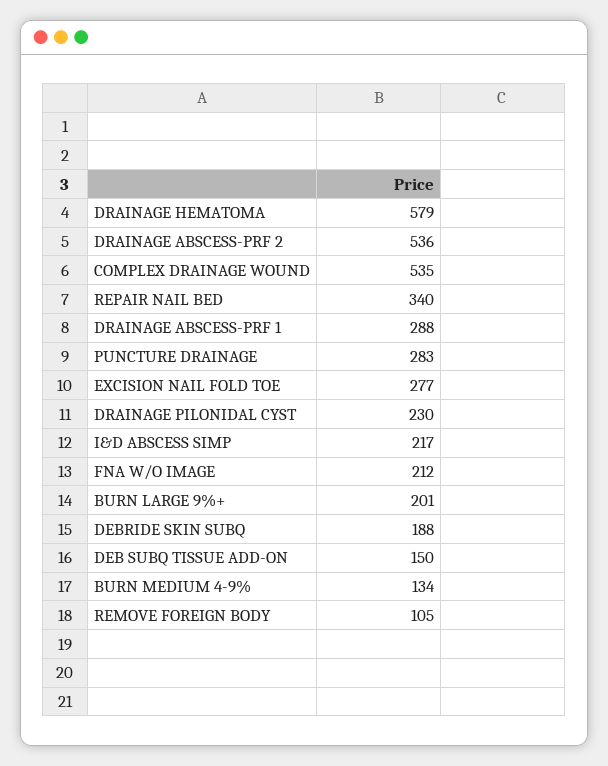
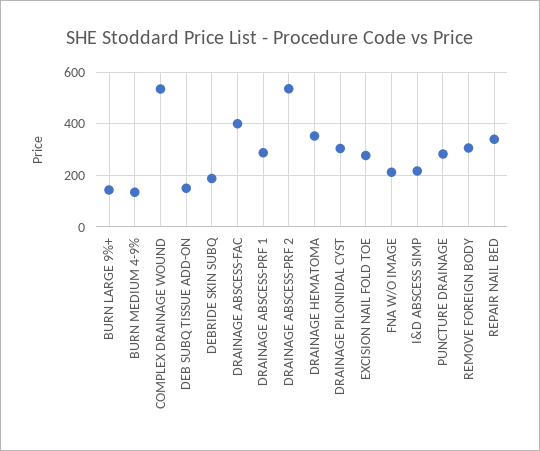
DRAINAGE HEMATOMA: 579 -> 350
DRAINAGE PILONIDAL CYST: 230 -> 300
BURN LARGE 9%+: 201 -> 150
REMOVE FOREIGN BODY: 105 -> 300
DRAINAGE ABSCESS-FAC: none -> 400

